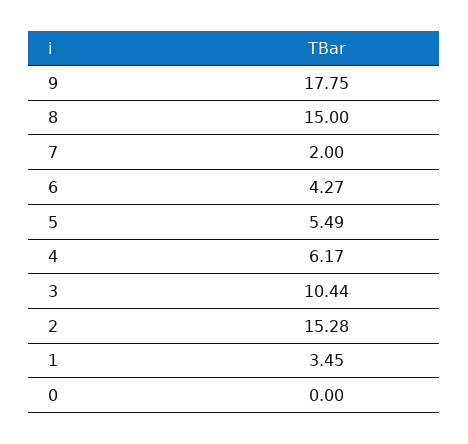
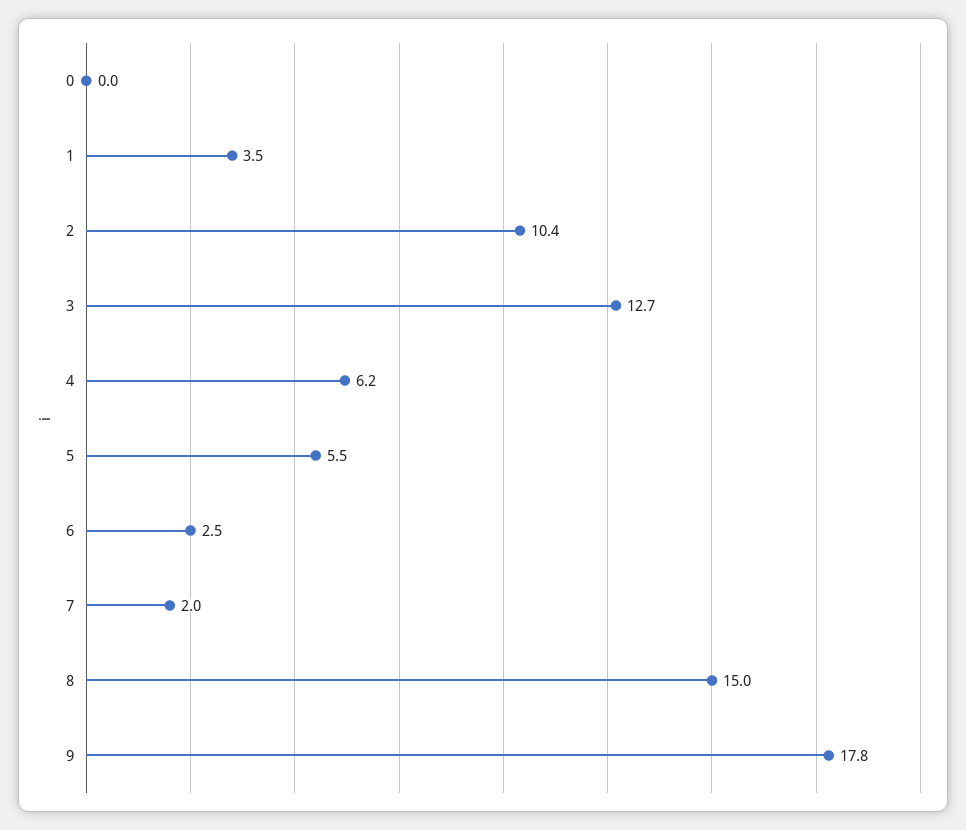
6: 4.27 -> 2.5
3: 10.44 -> 12.7
2: 15.28 -> 10.4

